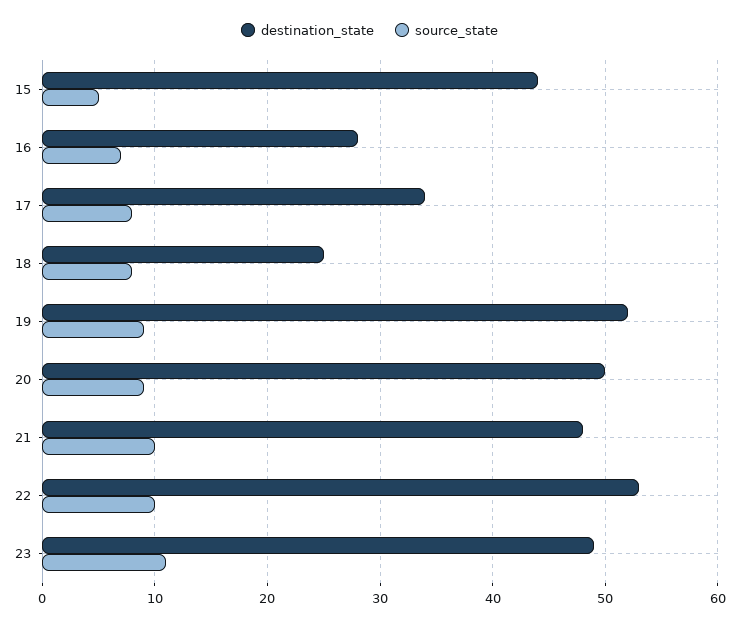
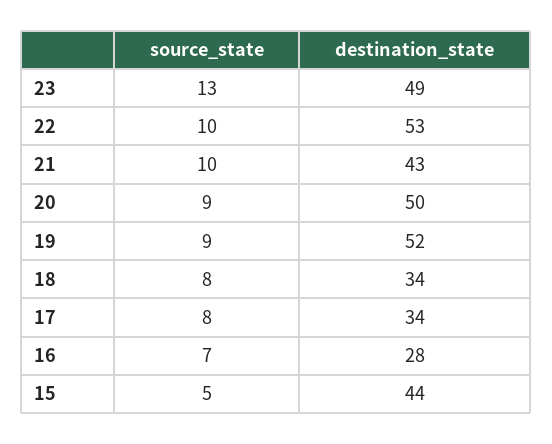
destination_state, 18: 25 -> 34
destination_state, 21: 48 -> 43
source_state, 23: 11 -> 13

